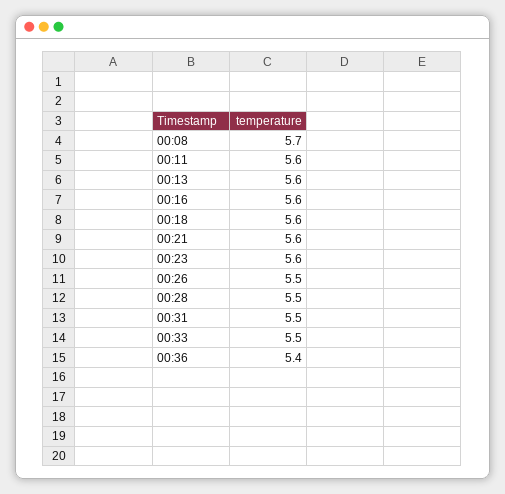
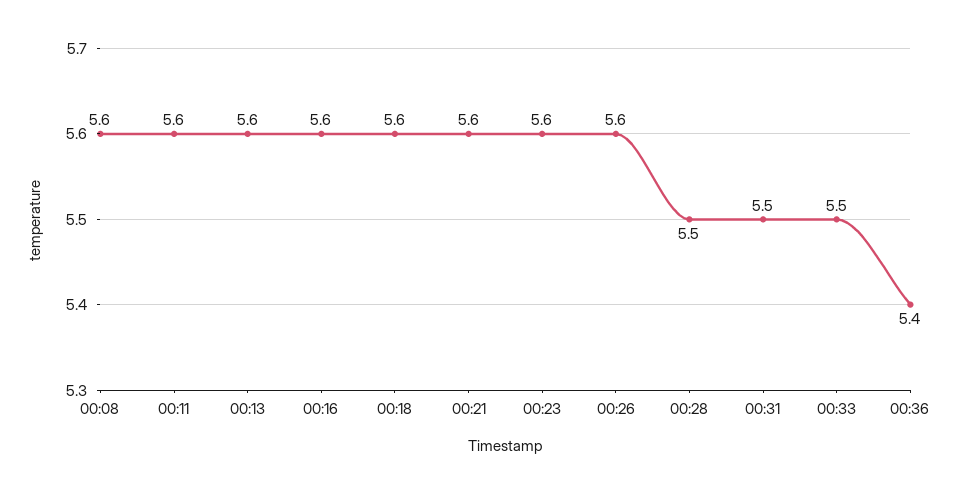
00:08: 5.7 -> 5.6
00:26: 5.5 -> 5.6

